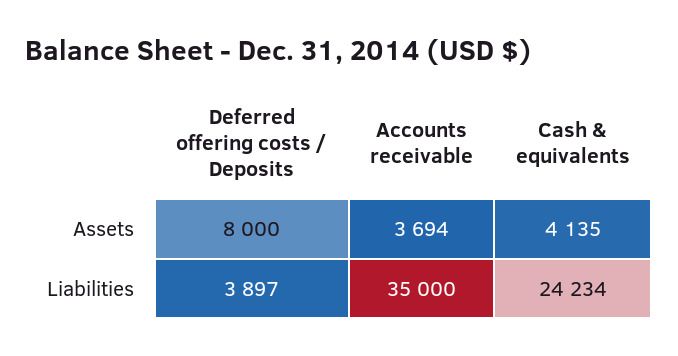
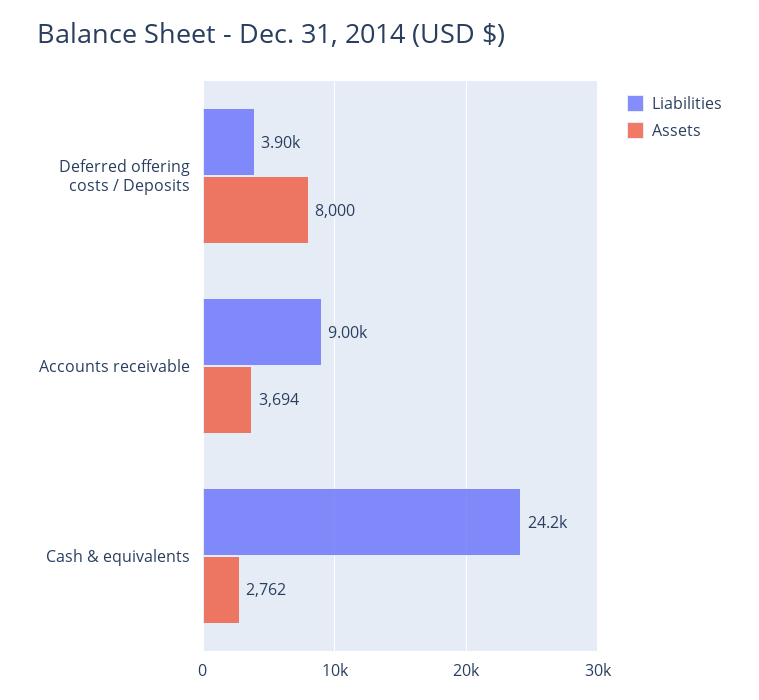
Assets, Cash & equivalents: 4135 -> 2762
Liabilities, Accounts receivable: 35000 -> 9000

